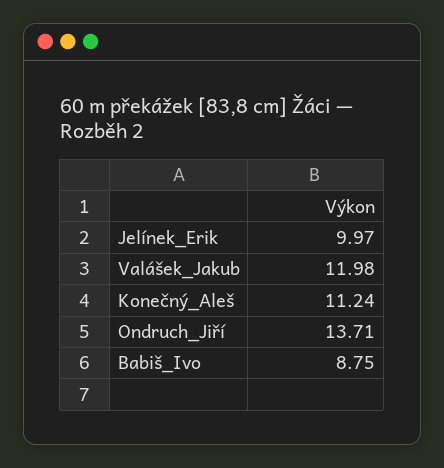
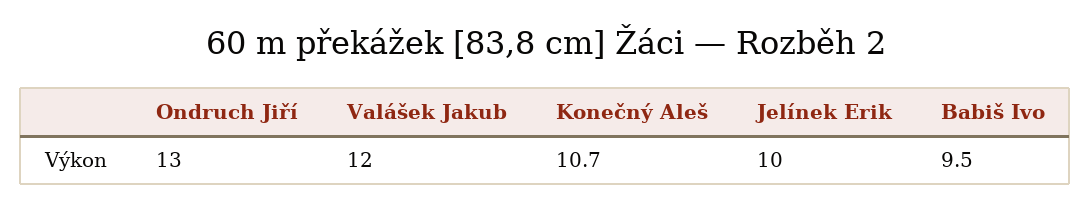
Konečný_Aleš: 11.24 -> 10.7
Ondruch_Jiří: 13.71 -> 13
Babiš_Ivo: 8.75 -> 9.5

